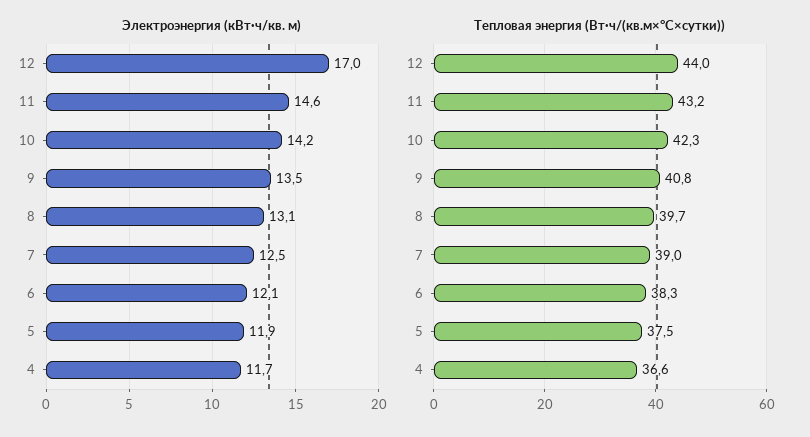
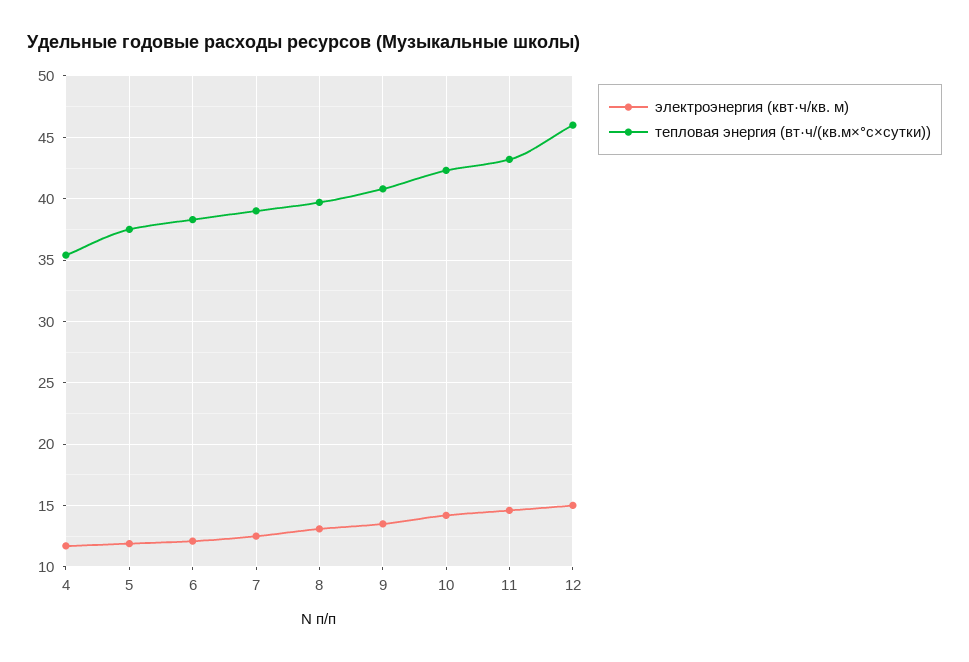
Электроэнергия (кВт·ч/кв. м), 12: 17 -> 15
Тепловая энергия (Вт·ч/(кв.м×°C×сутки)), 12: 44 -> 46
Тепловая энергия (Вт·ч/(кв.м×°C×сутки)), 4: 36.6 -> 35.5

